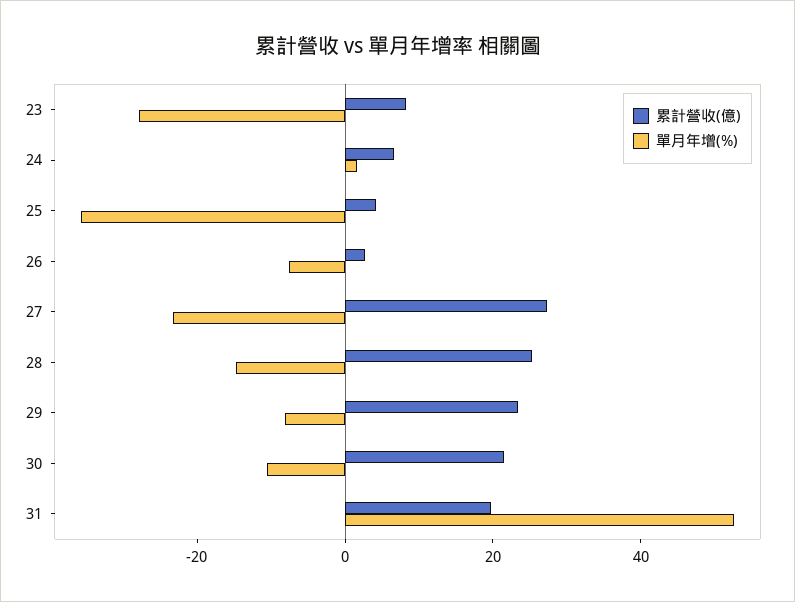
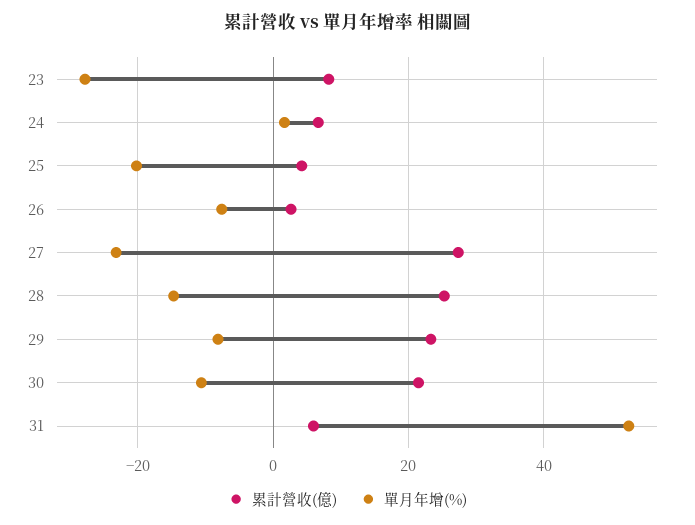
單月年增(%), 25: -35 -> -20
累計營收(億), 31: 20 -> 6

